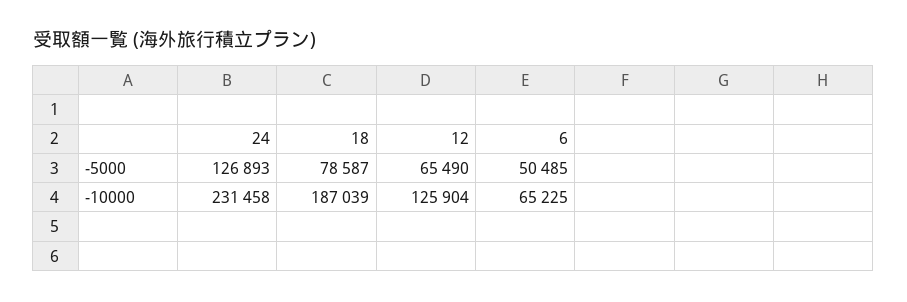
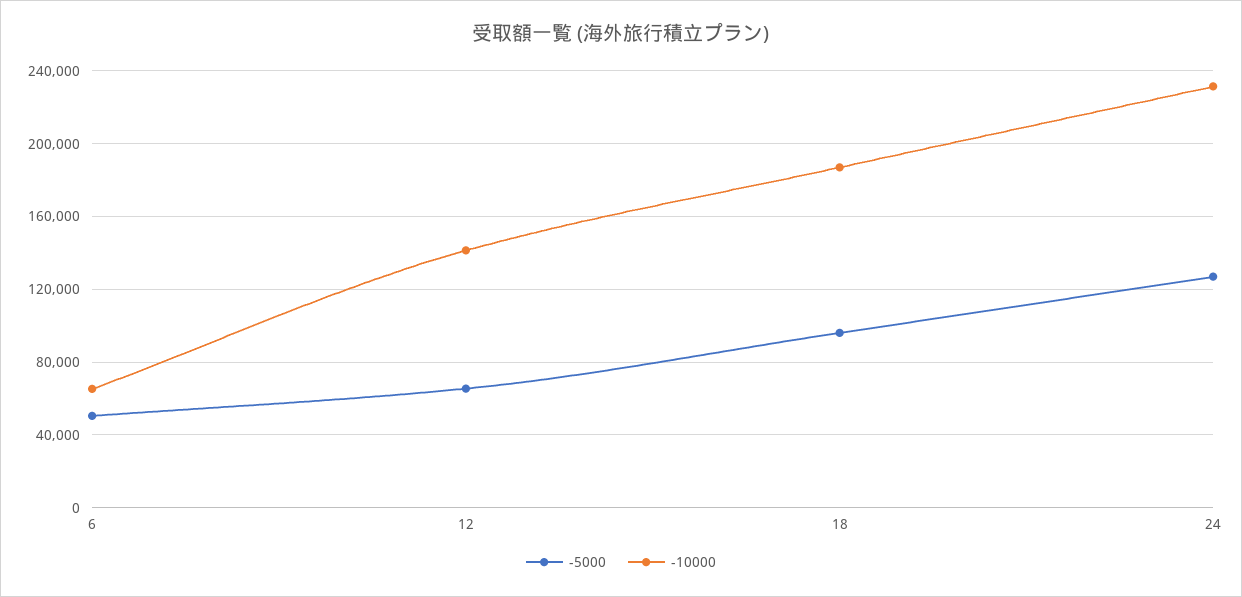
-5000, 18: 78587 -> 95000
-10000, 12: 125904 -> 140000

